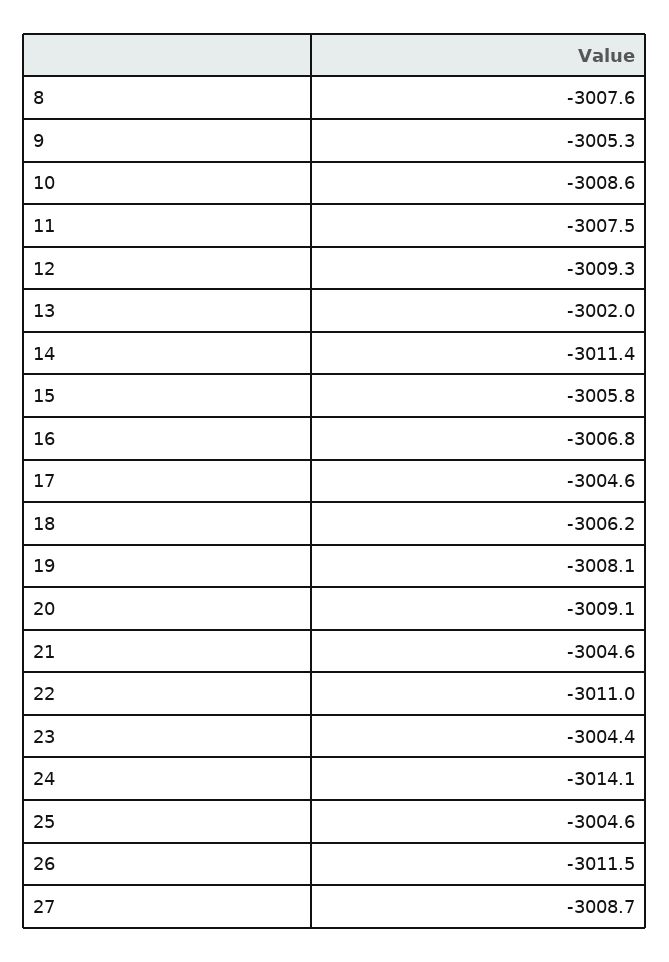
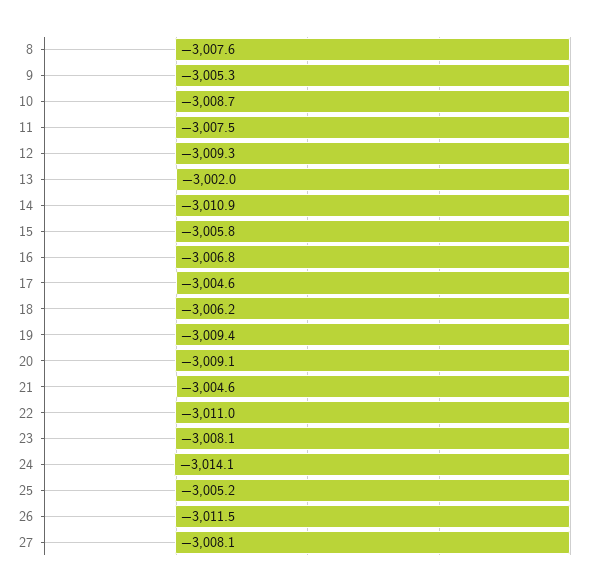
10: -3008.6 -> -3008.7
14: -3011.4 -> -3010.9
19: -3008.1 -> -3009.4
23: -3004.4 -> -3008.1
25: -3004.6 -> -3005.2
27: -3008.7 -> -3008.1

